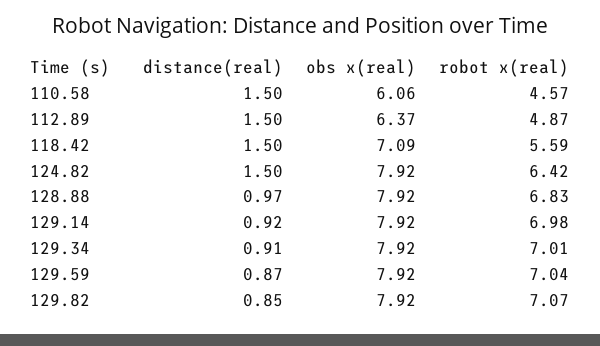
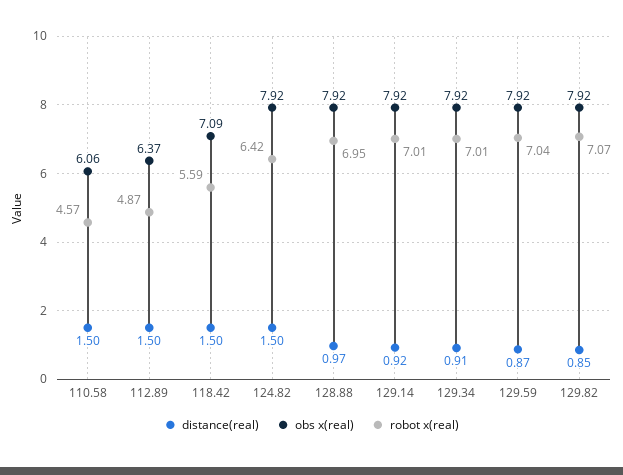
robot x(real), 128.88: 6.83 -> 6.95
robot x(real), 129.14: 6.98 -> 7.01

